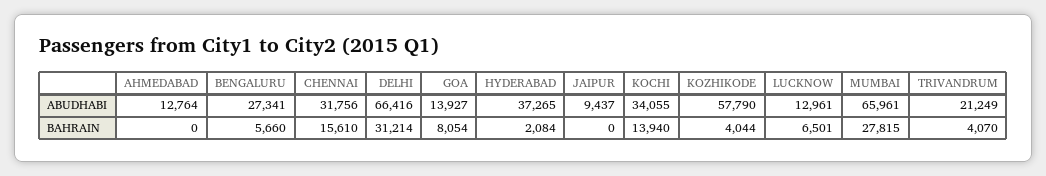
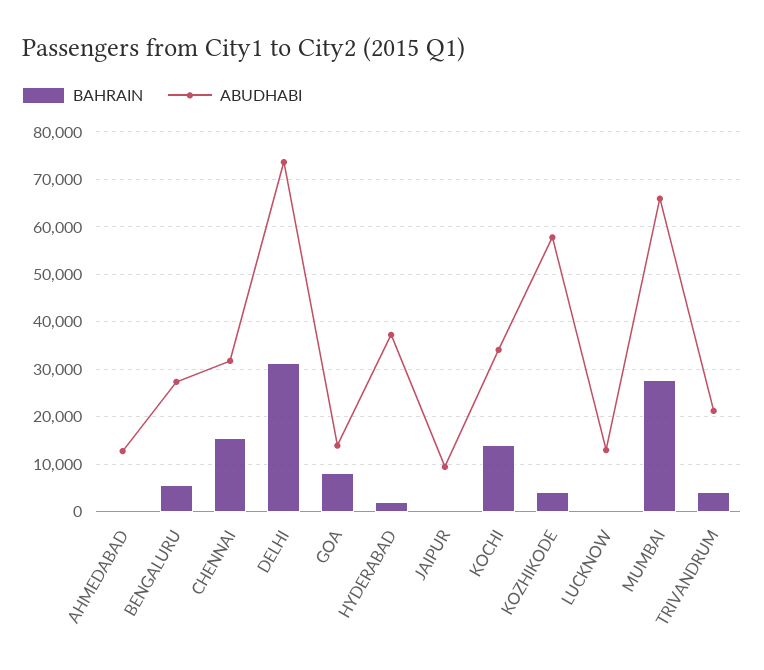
ABUDHABI, DELHI: 66416 -> 74000
BAHRAIN, LUCKNOW: 6501 -> 0

